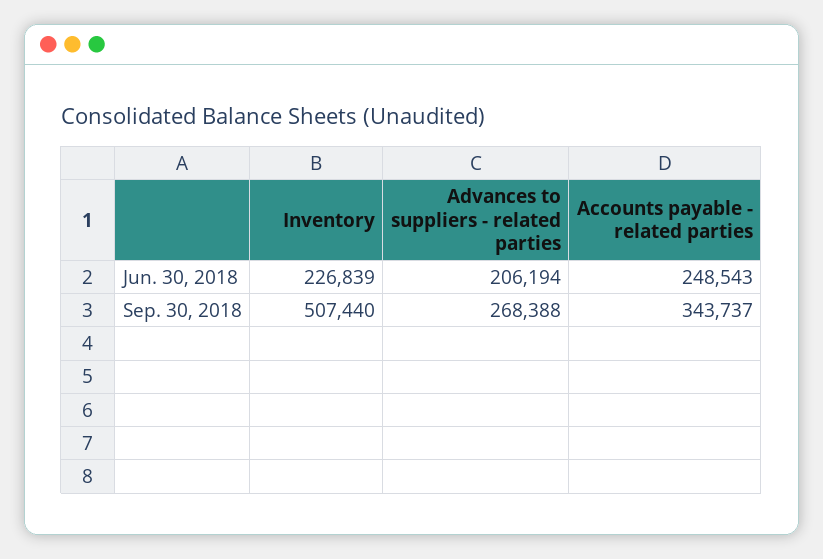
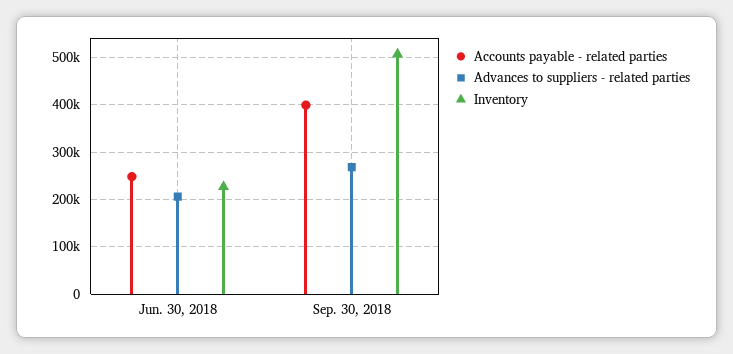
Accounts payable - related parties, Sep. 30, 2018: 343737 -> 400000

